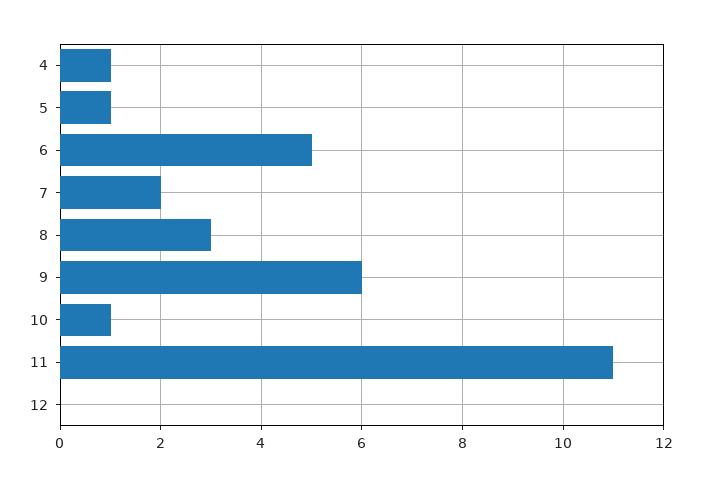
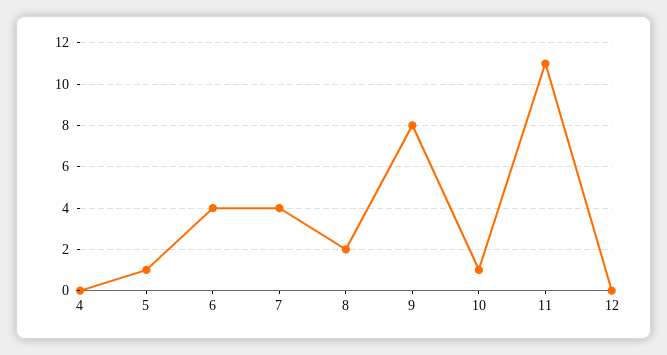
4: 1 -> 0
6: 5 -> 4
7: 2 -> 4
8: 3 -> 2
9: 6 -> 8

